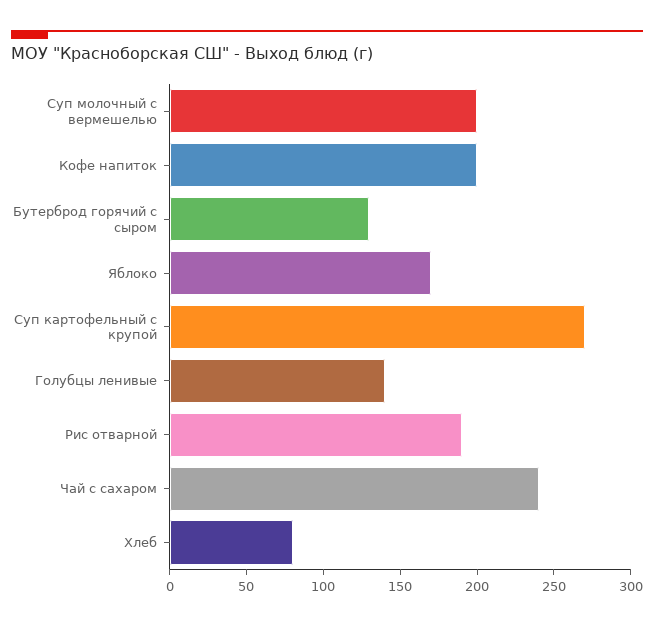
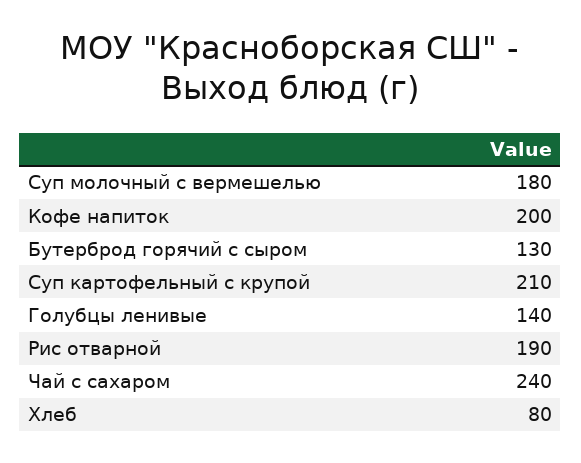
Суп молочный с вермешелью: 200 -> 180
Яблоко: 170 -> none
Суп картофельный с крупой: 270 -> 210

